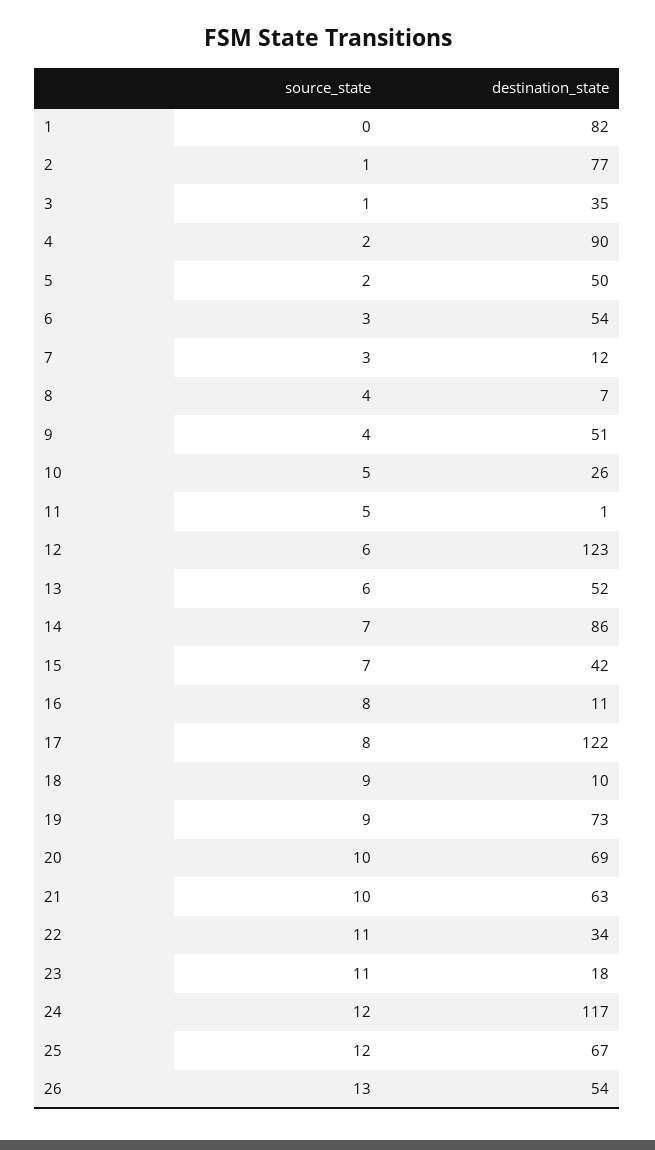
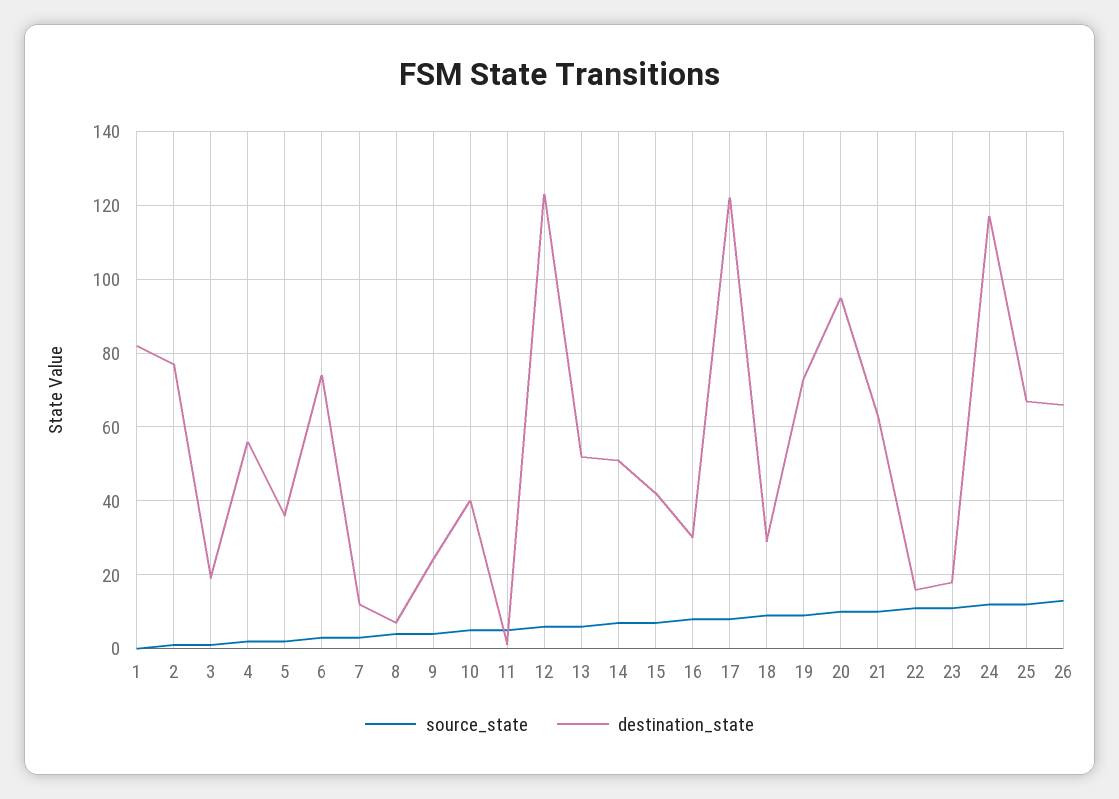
destination_state, 3: 35 -> 20
destination_state, 4: 90 -> 55
destination_state, 5: 50 -> 35
destination_state, 6: 54 -> 75
destination_state, 9: 51 -> 25
destination_state, 10: 26 -> 40
destination_state, 14: 86 -> 50
destination_state, 16: 11 -> 30
destination_state, 18: 10 -> 30
destination_state, 20: 69 -> 95
destination_state, 22: 34 -> 15
destination_state, 26: 54 -> 65

